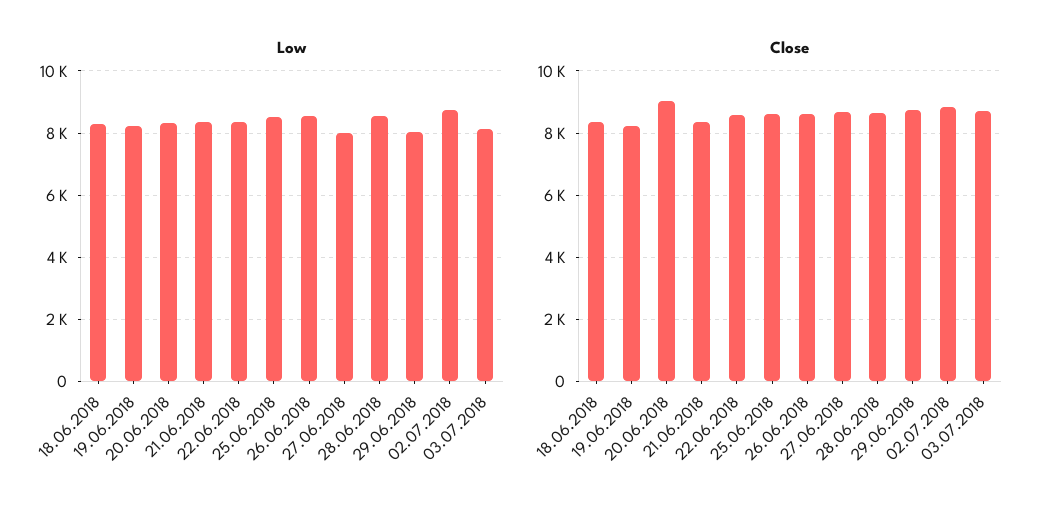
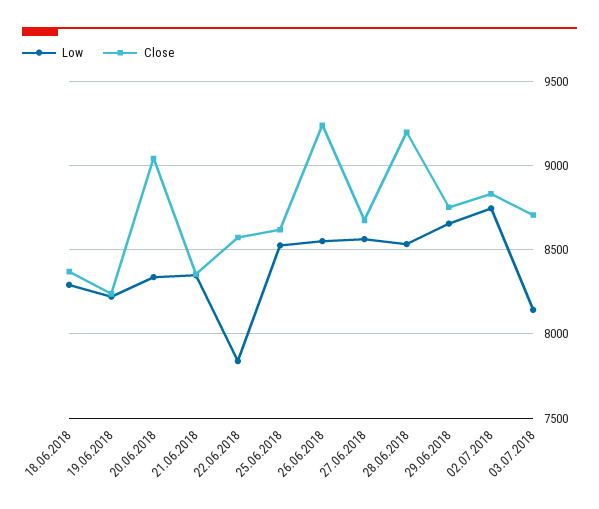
Low, 22.06.2018: 8400 -> 7850
Low, 27.06.2018: 8000 -> 8550
Low, 29.06.2018: 8000 -> 8650
Close, 26.06.2018: 8600 -> 9250
Close, 28.06.2018: 8600 -> 9200

